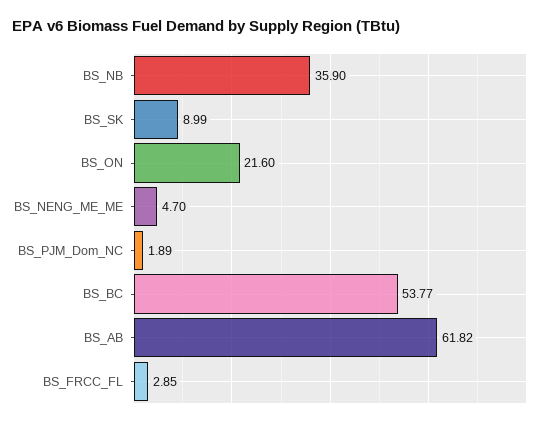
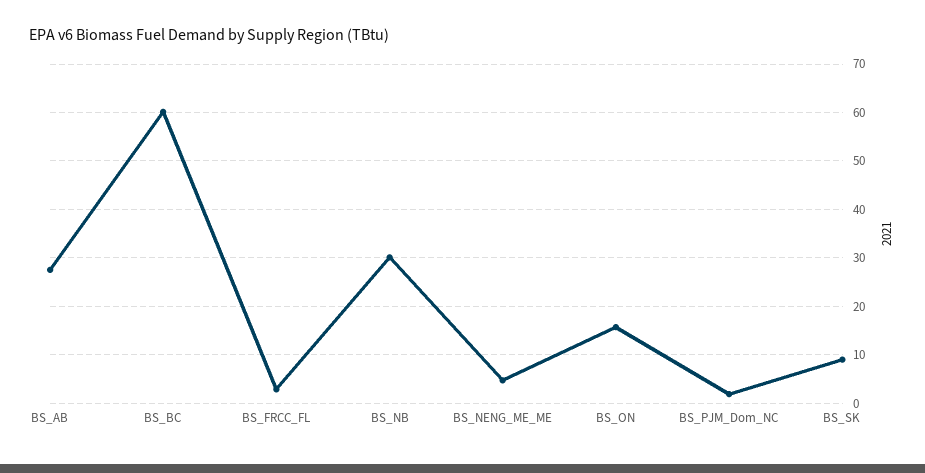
BS_NB: 35.9 -> 30
BS_ON: 21.6 -> 16
BS_BC: 53.77 -> 60
BS_AB: 61.82 -> 28

